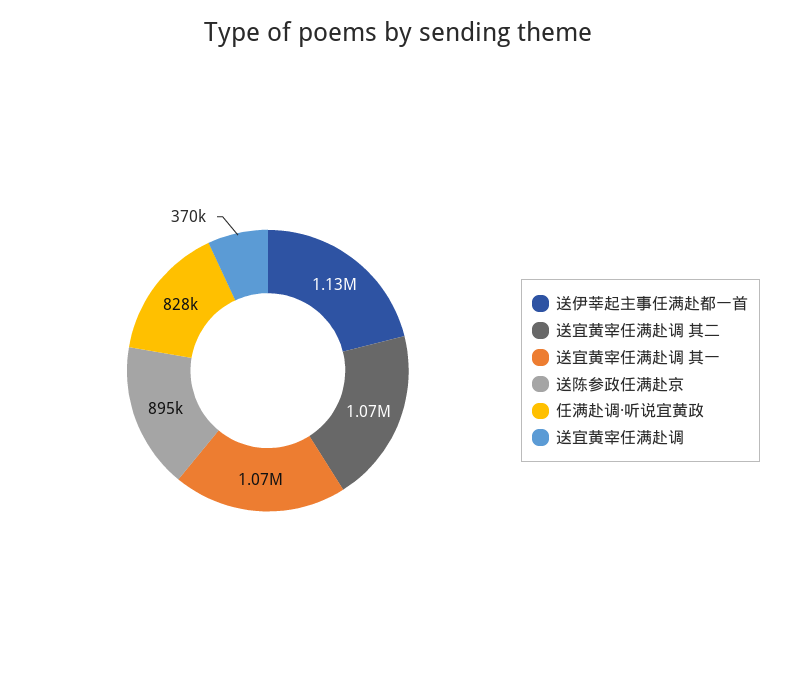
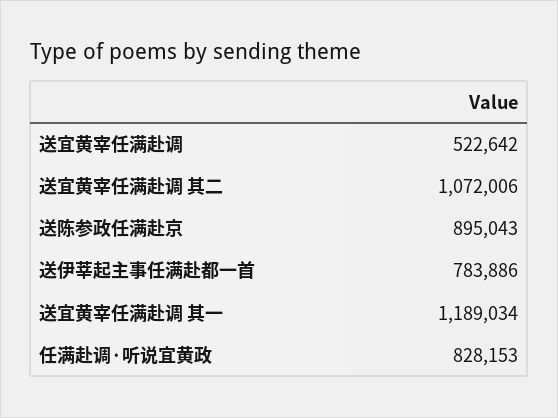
送伊莘起主事任满赴都一首: 1130000 -> 783886
送宜黄宰任满赴调 其一: 1070000 -> 1189034
送宜黄宰任满赴调: 370000 -> 522642

